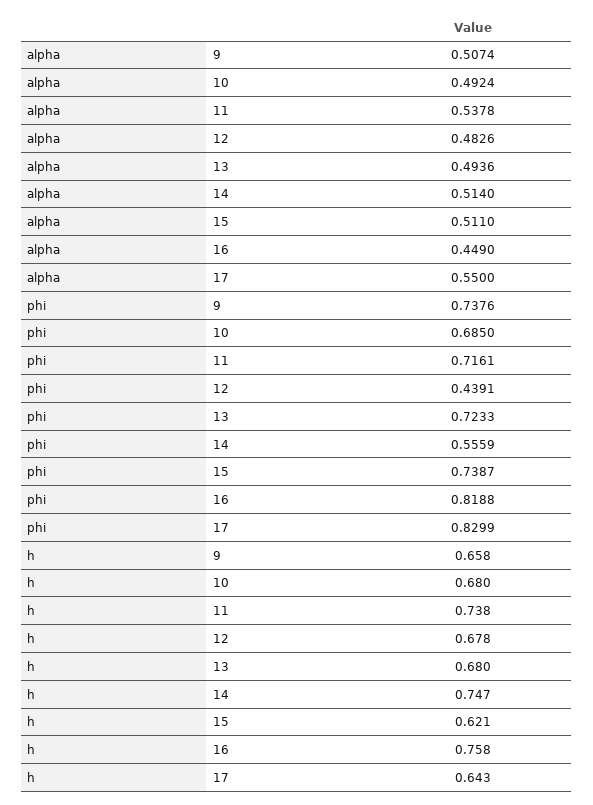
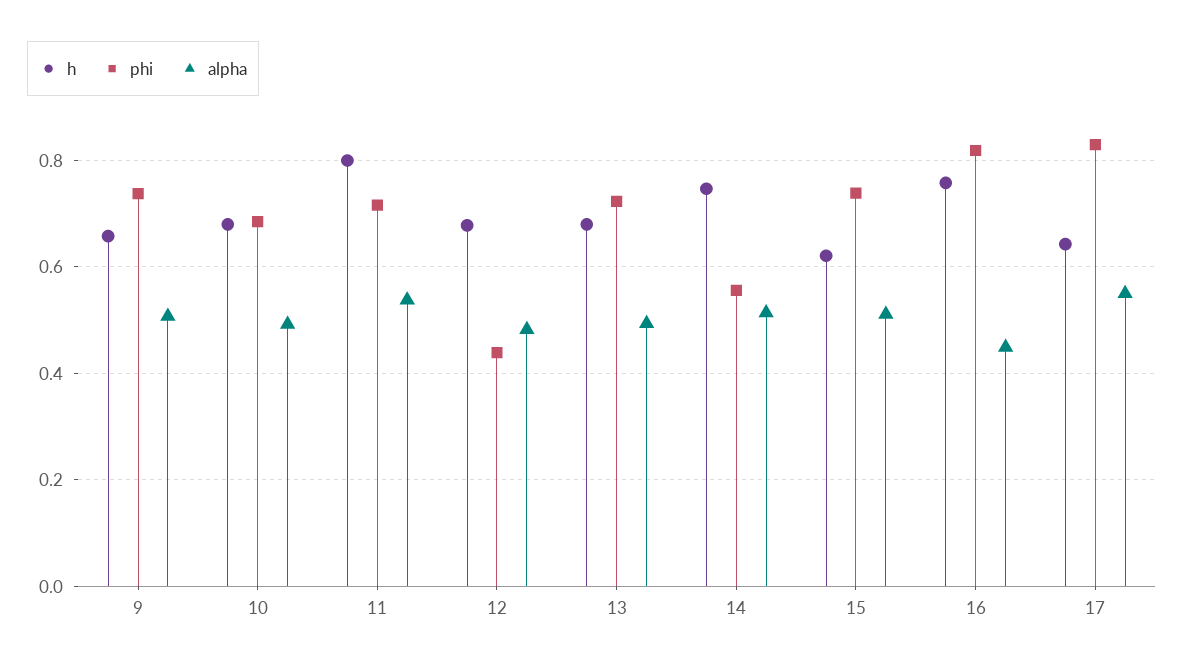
h, 11: 0.738 -> 0.8

